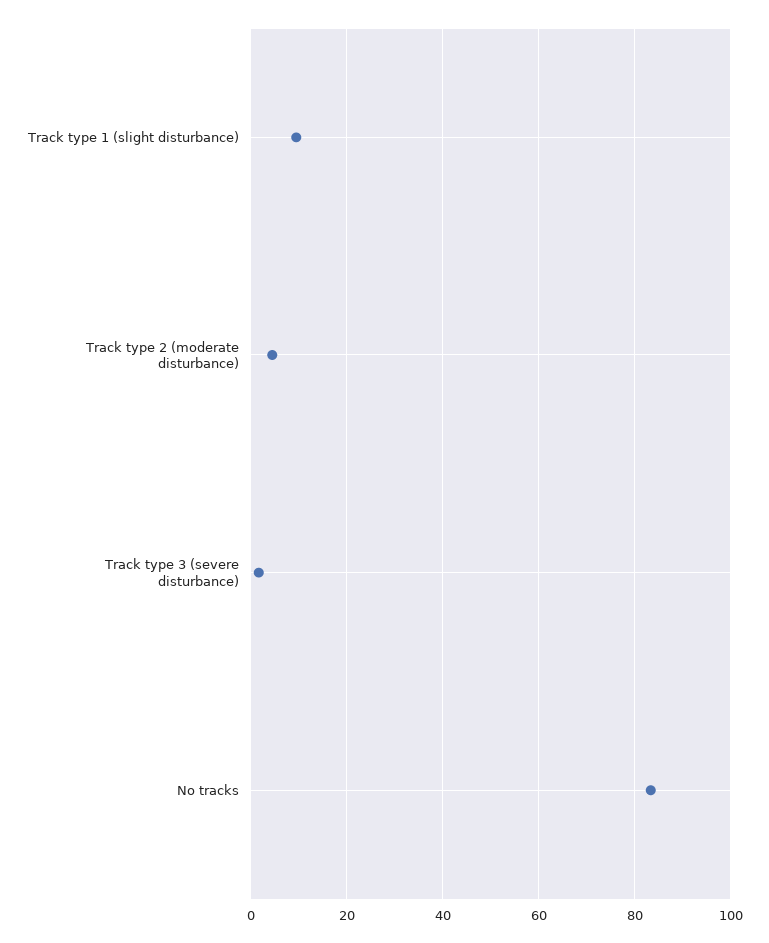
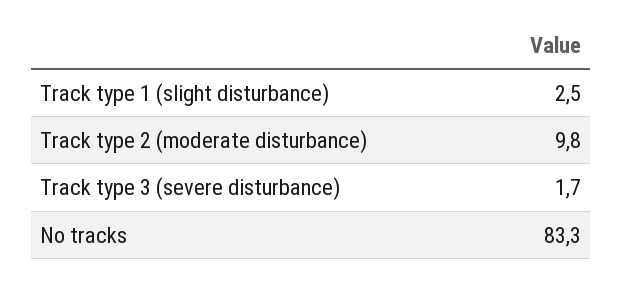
Track type 1 (slight disturbance): 10 -> 2.5
Track type 2 (moderate disturbance): 4 -> 9.8

